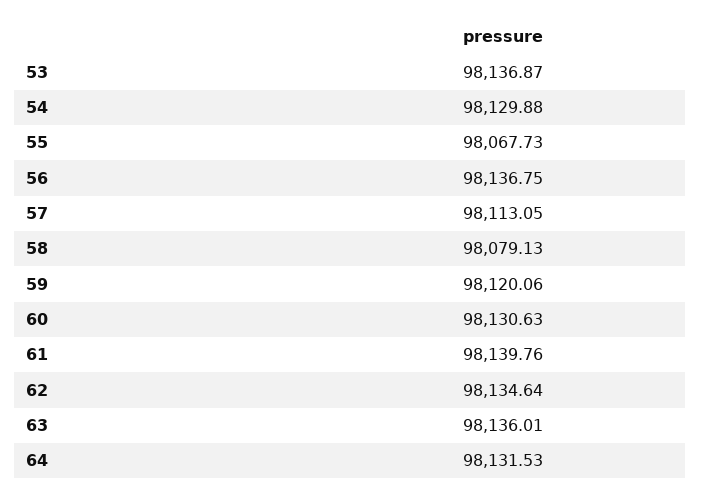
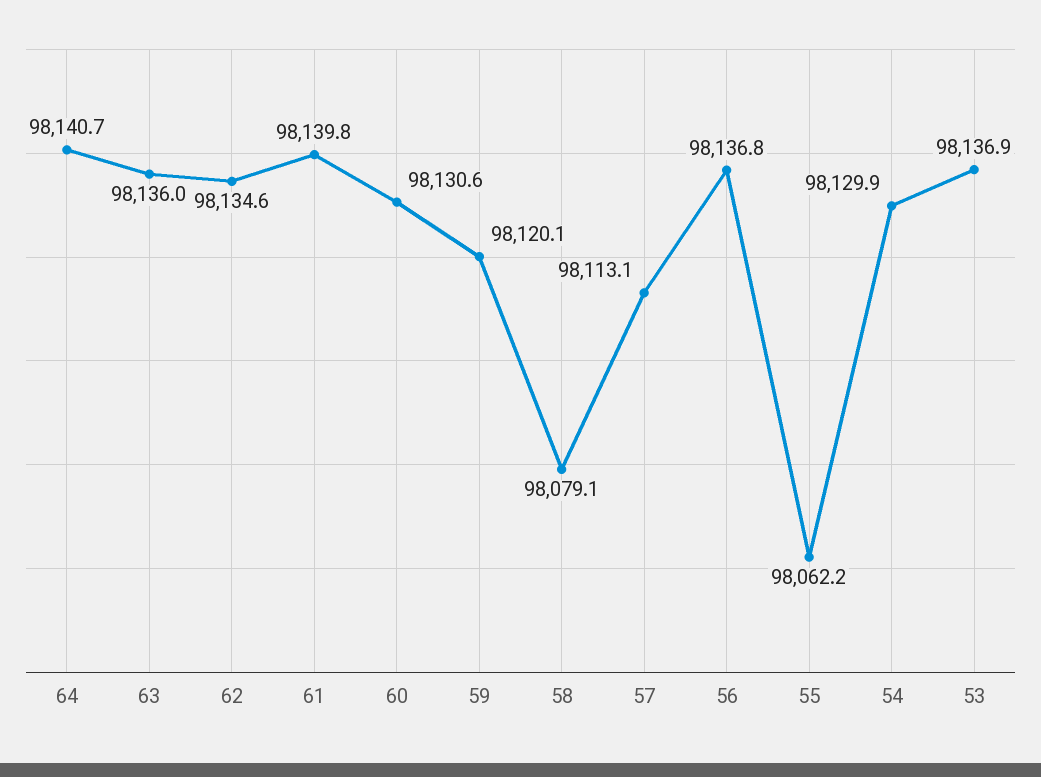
55: 98067.73 -> 98062.2
64: 98131.53 -> 98140.7

